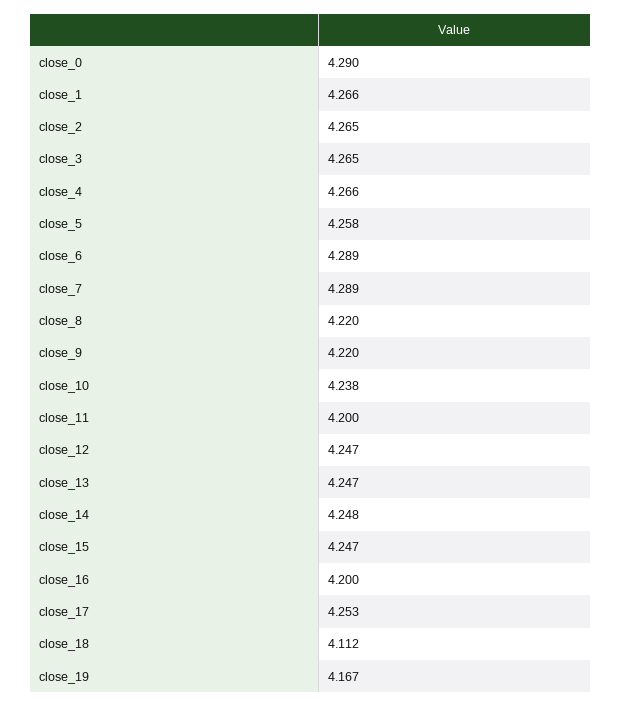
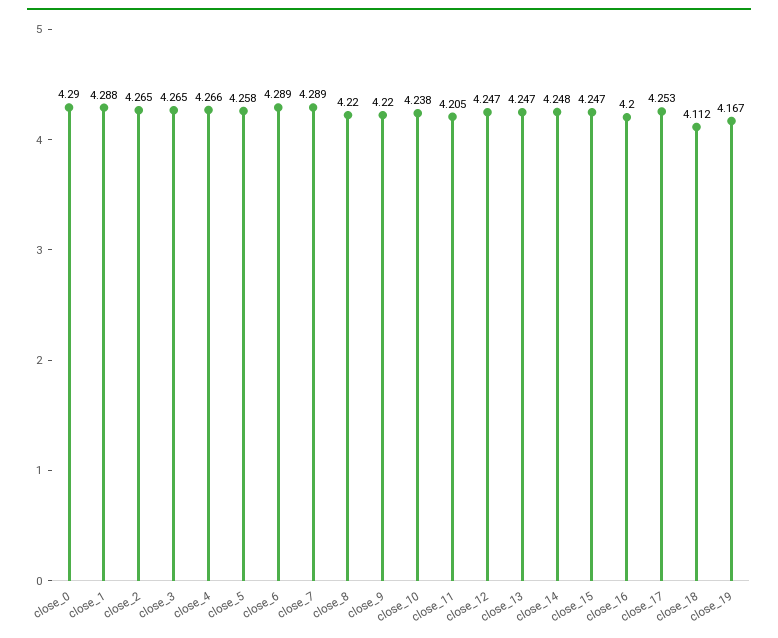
close_1: 4.266 -> 4.288
close_11: 4.2 -> 4.205

